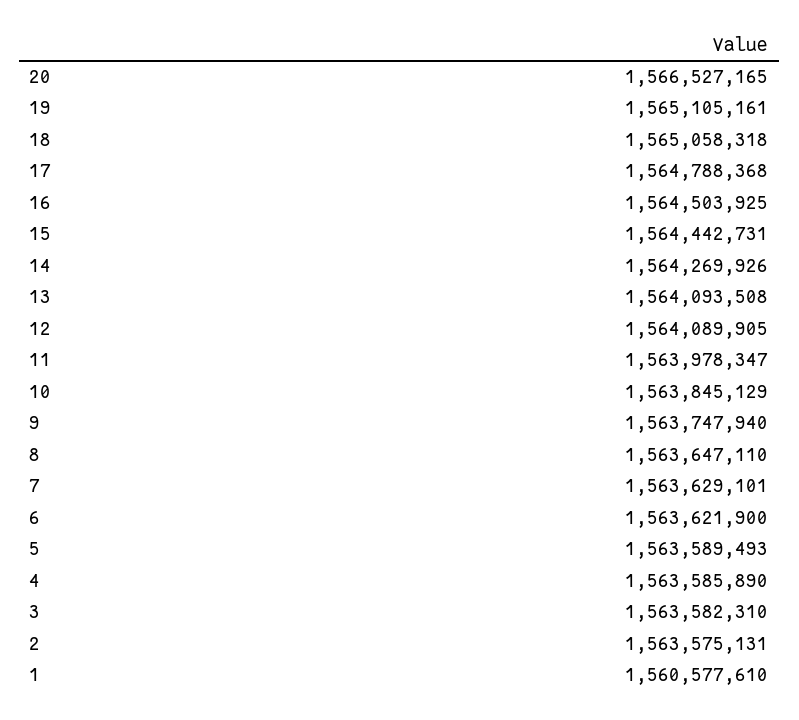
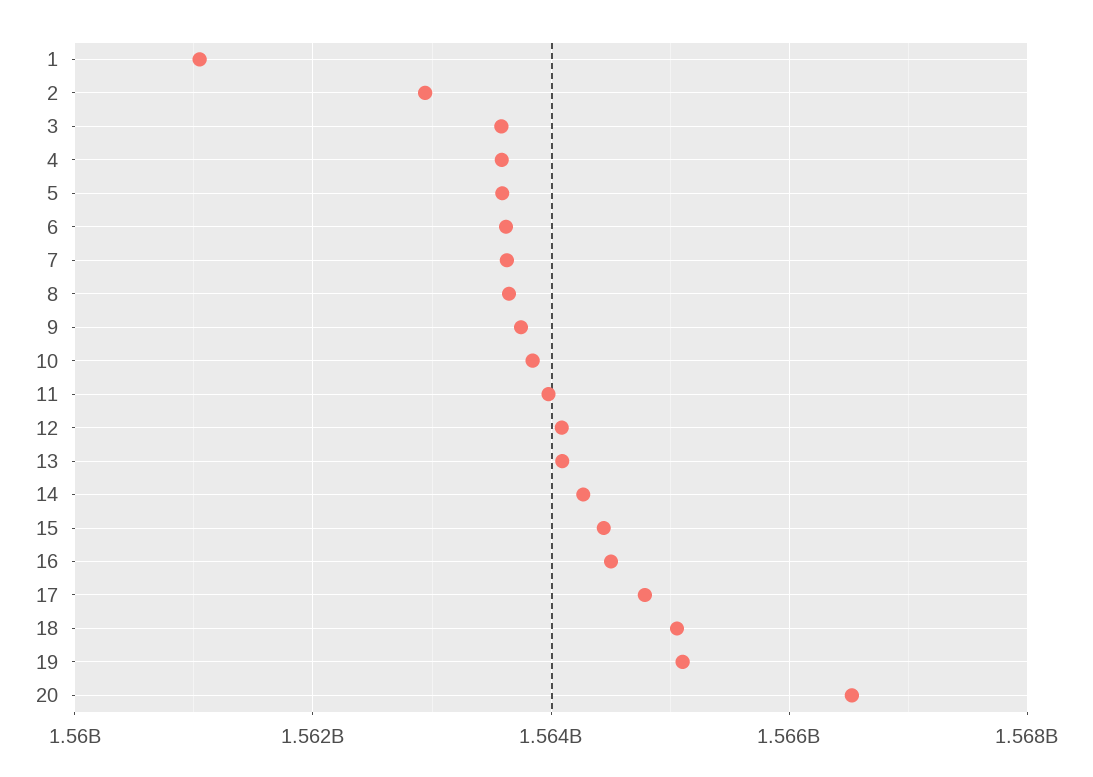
2: 1563575131 -> 1563000000
1: 1560577610 -> 1561000000

